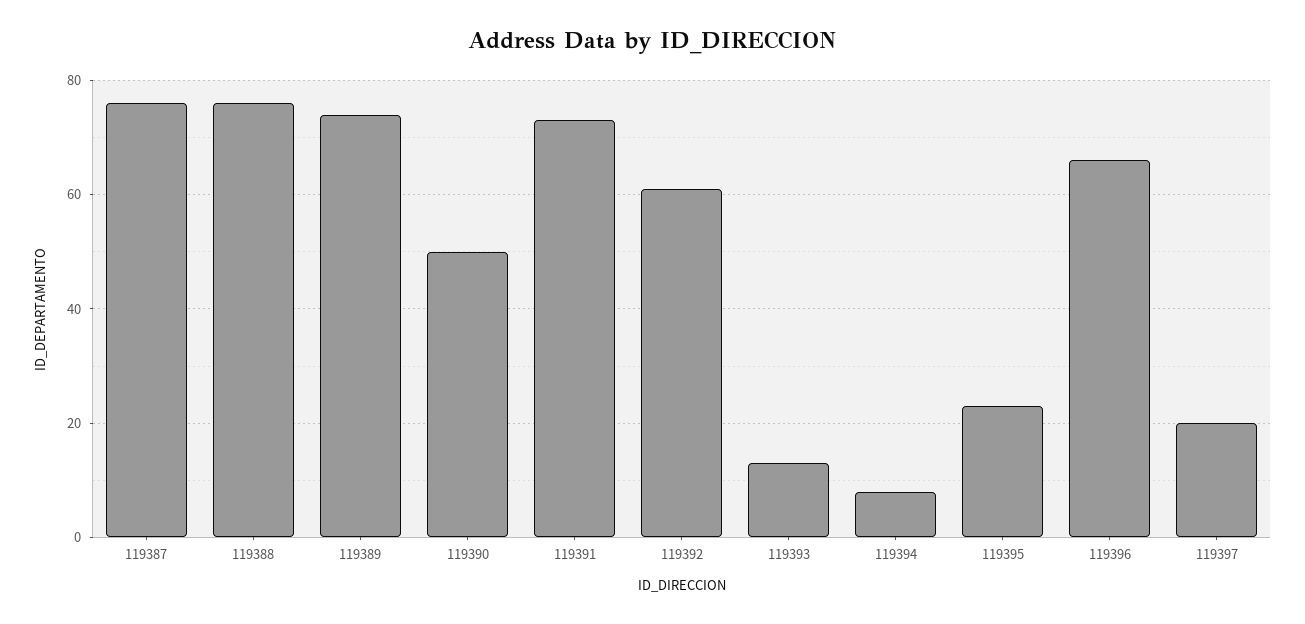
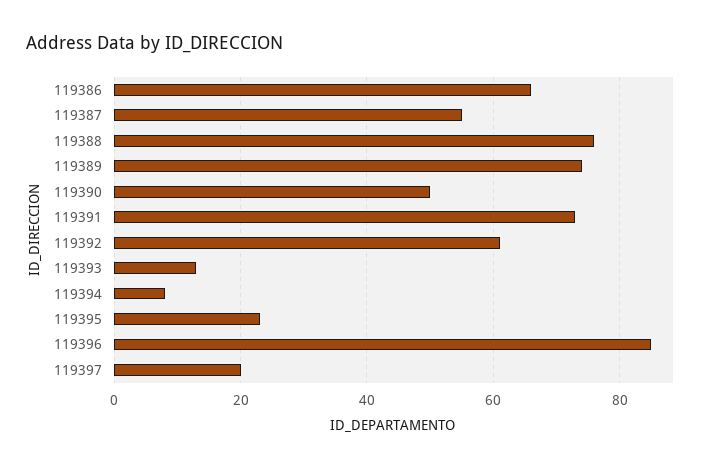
119387: 75 -> 55
119396: 65 -> 85
119386: none -> 65

